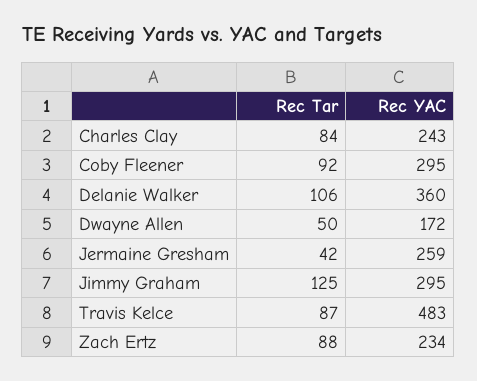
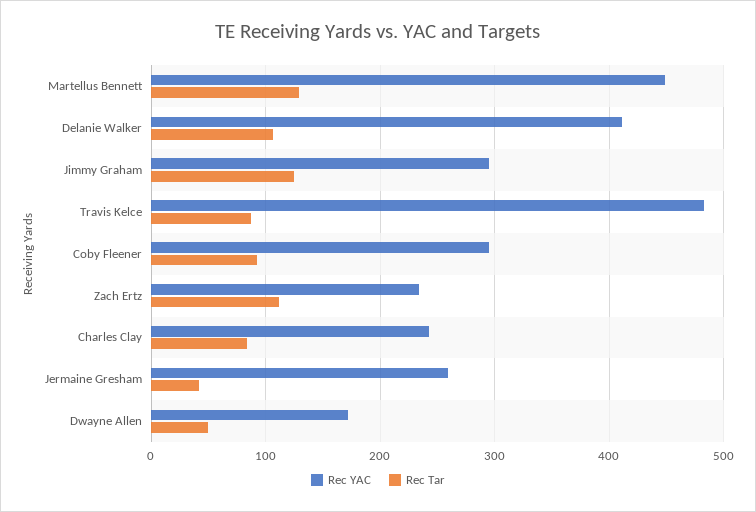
Rec YAC, Delanie Walker: 360 -> 410
Rec Tar, Zach Ertz: 88 -> 110
Rec YAC, Martellus Bennett: none -> 450
Rec Tar, Martellus Bennett: none -> 130

